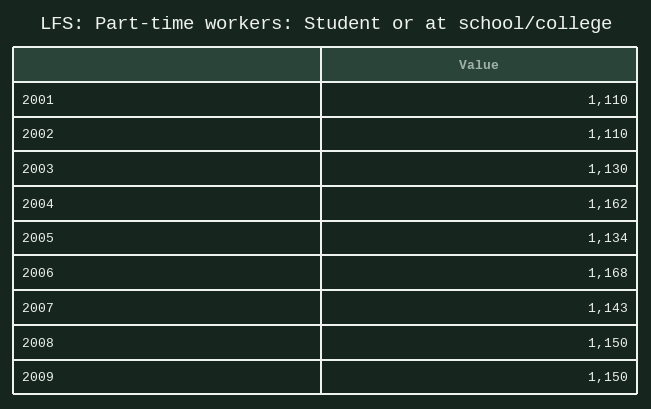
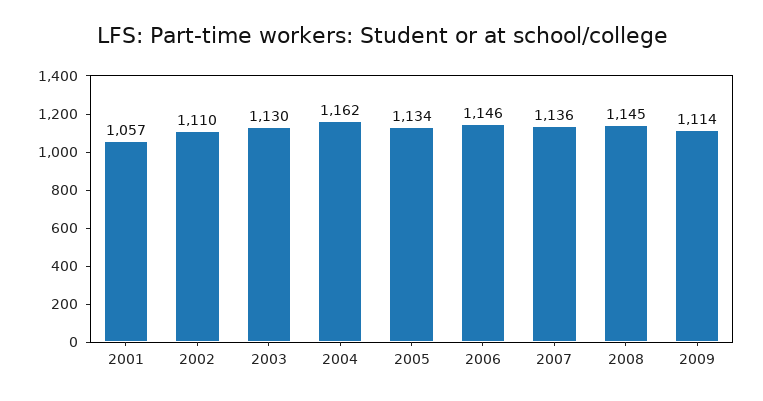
2001: 1110 -> 1057
2006: 1168 -> 1146
2007: 1143 -> 1136
2008: 1150 -> 1145
2009: 1150 -> 1114

